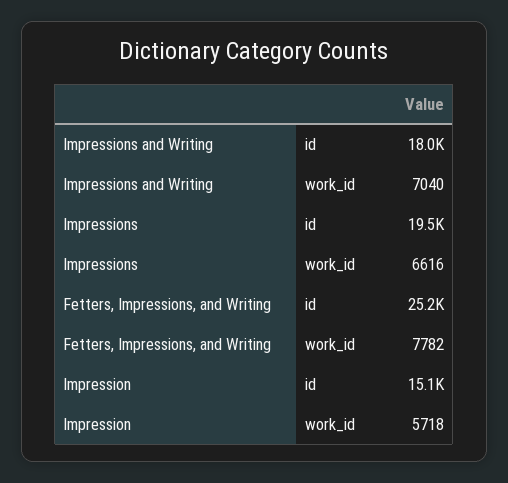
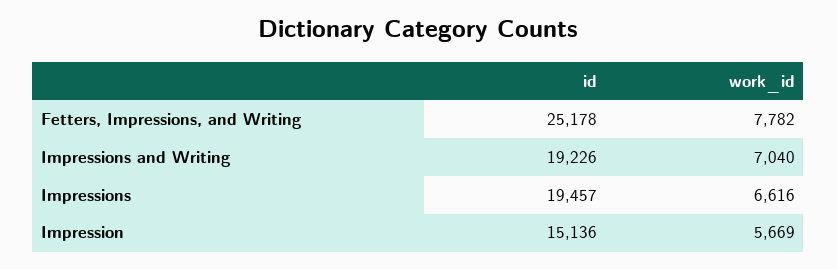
Impressions and Writing, id: 18000 -> 19226
Impression, work_id: 5718 -> 5669

